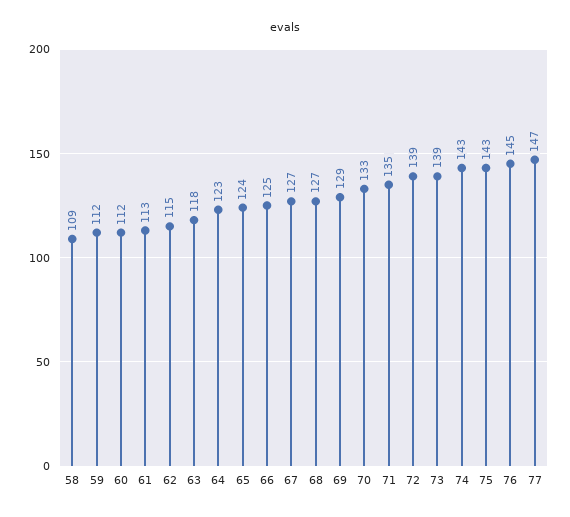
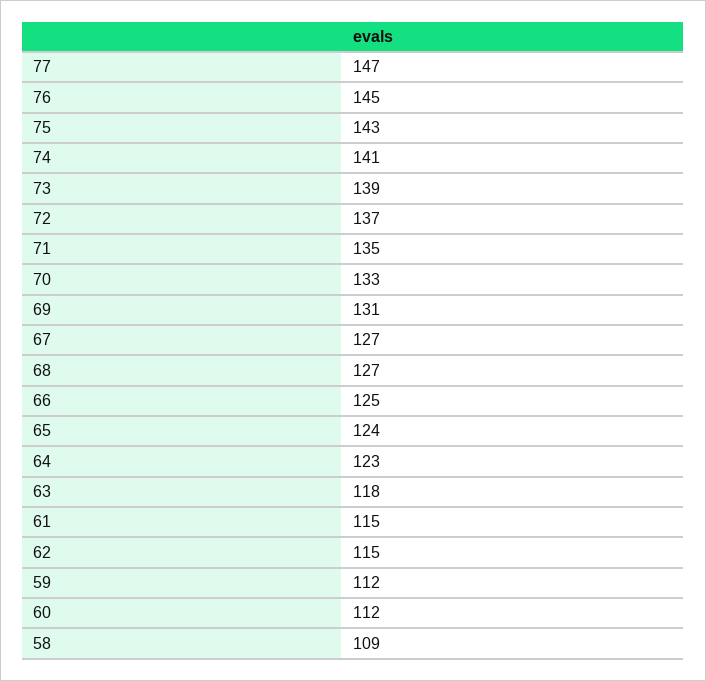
61: 113 -> 115
69: 129 -> 131
72: 139 -> 137
74: 143 -> 141

